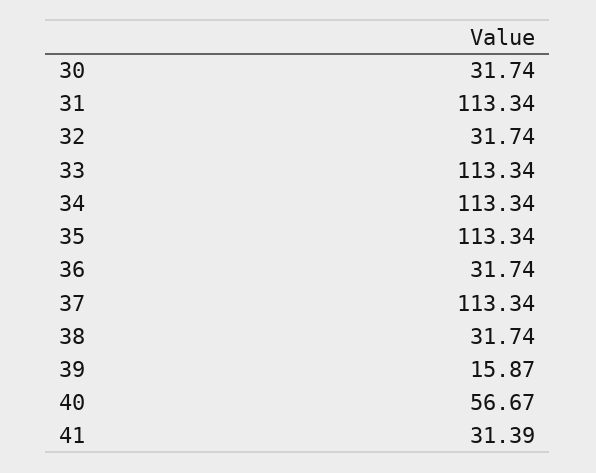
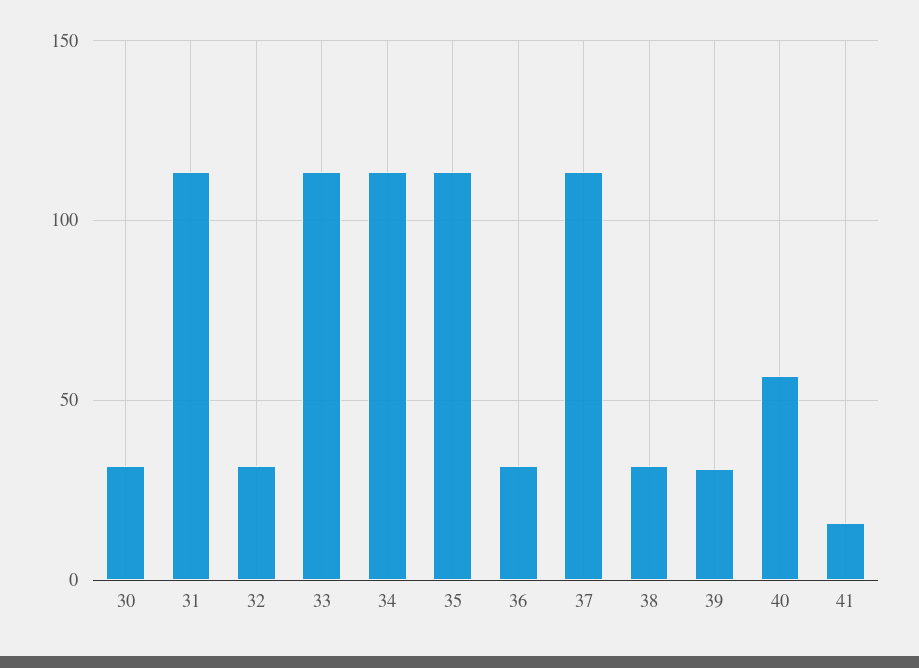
39: 15.87 -> 30
41: 31.39 -> 15

